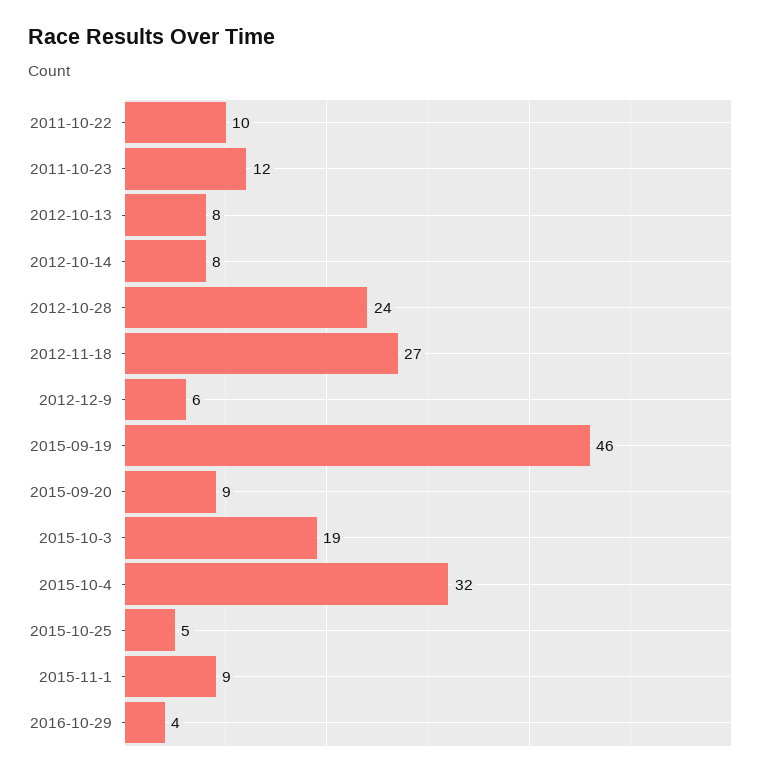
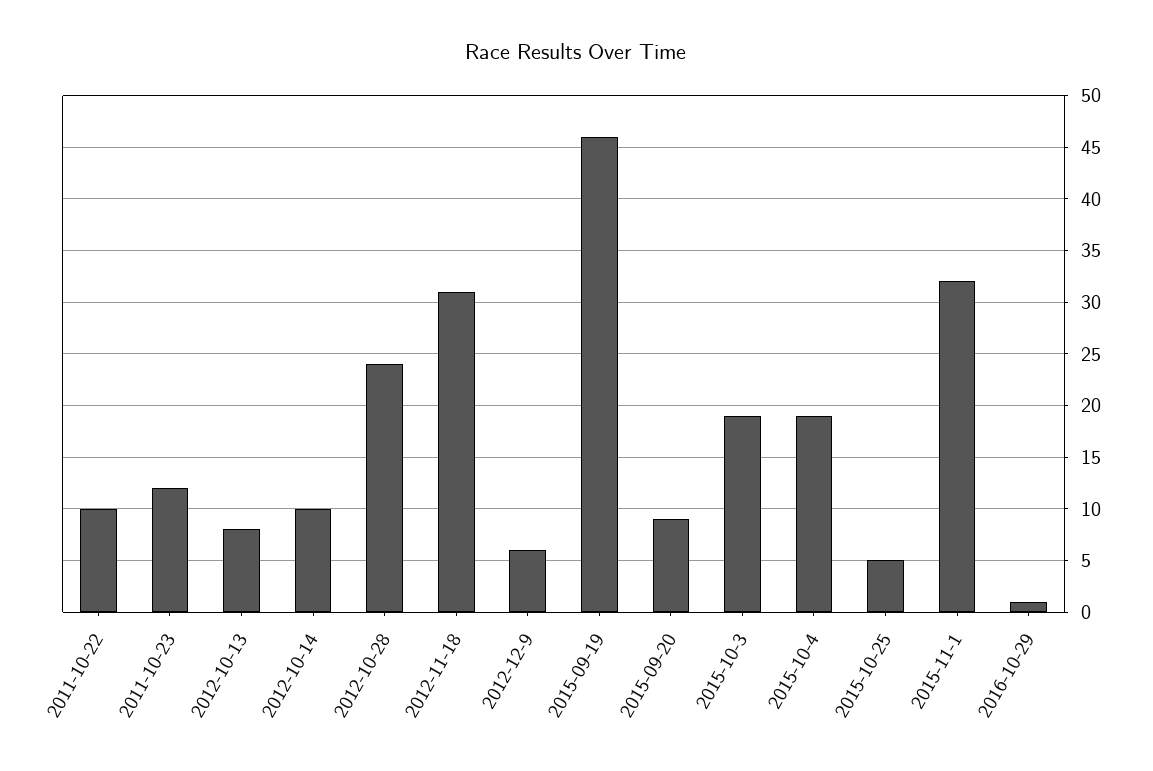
2012-10-14: 8 -> 10
2012-11-18: 27 -> 31
2015-10-4: 32 -> 19
2015-11-1: 9 -> 32
2016-10-29: 4 -> 1

